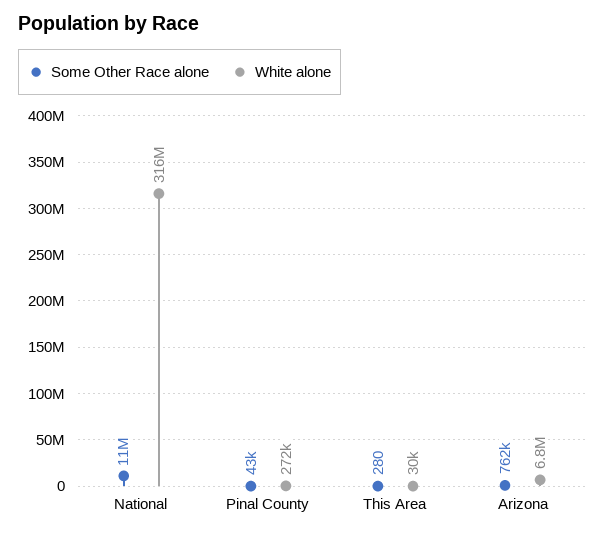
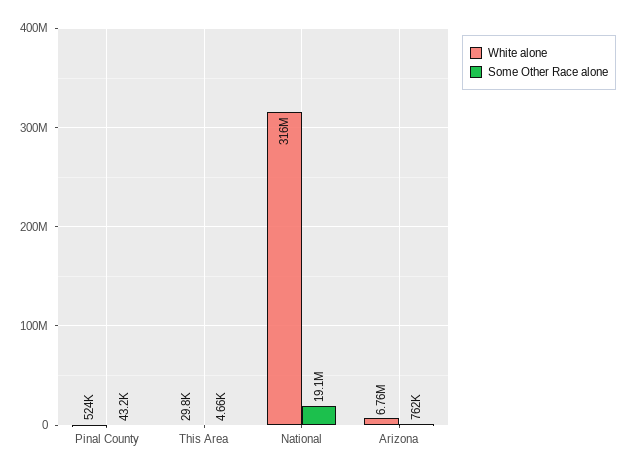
Some Other Race alone, National: 11000000 -> 19100000
White alone, Pinal County: 272000 -> 524000
Some Other Race alone, This Area: 280 -> 4660

